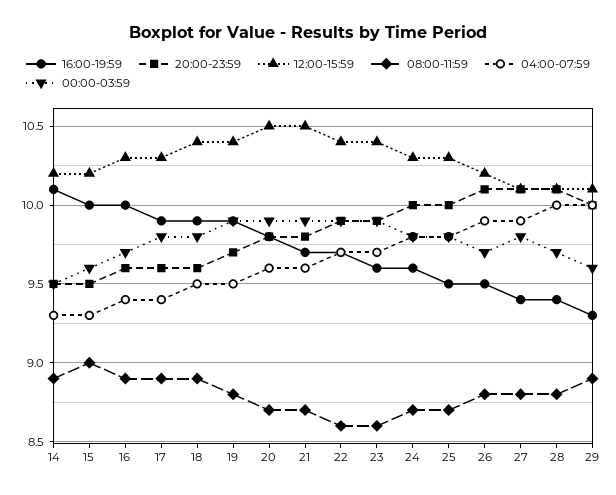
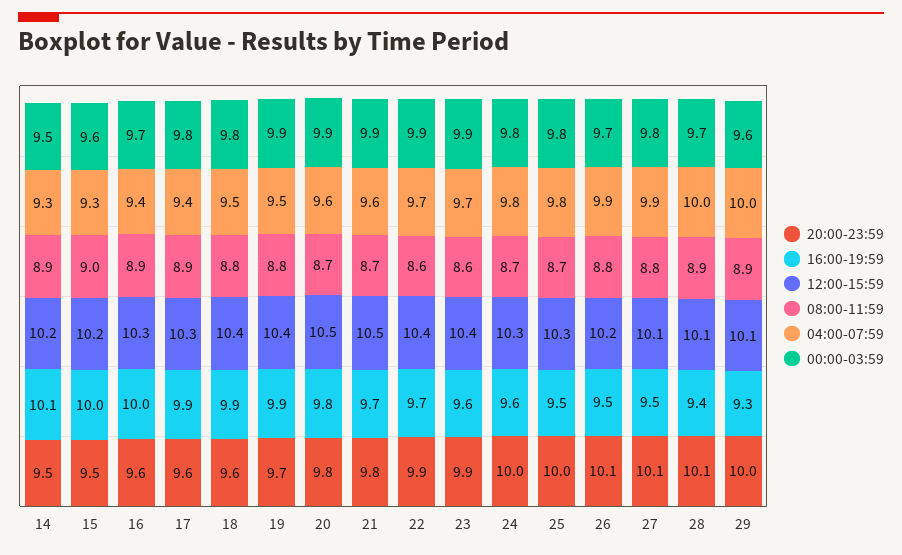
08:00-11:59, 18: 8.9 -> 8.8
16:00-19:59, 27: 9.4 -> 9.5
08:00-11:59, 28: 8.8 -> 8.9

